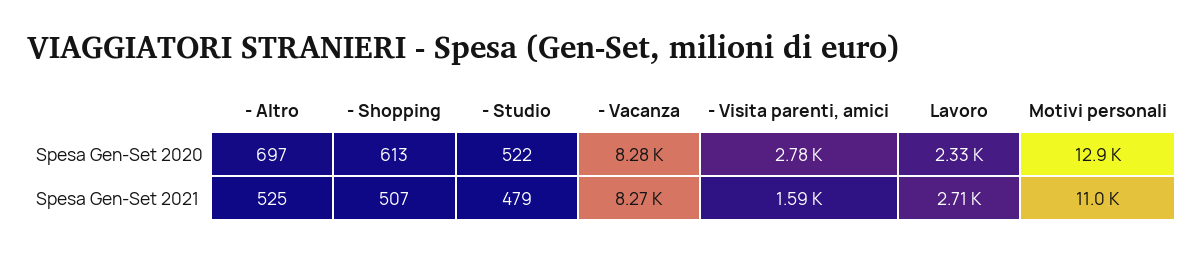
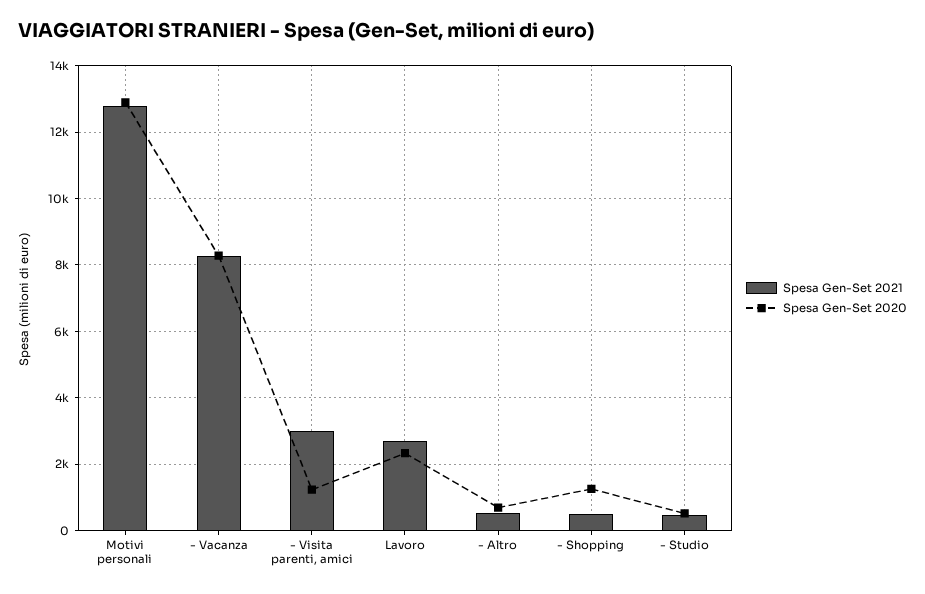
Spesa Gen-Set 2020, - Shopping: 613 -> 1200
Spesa Gen-Set 2020, - Visita parenti, amici: 2780 -> 1200
Spesa Gen-Set 2021, - Visita parenti, amici: 1590 -> 3000
Spesa Gen-Set 2021, Motivi personali: 11000 -> 12800

